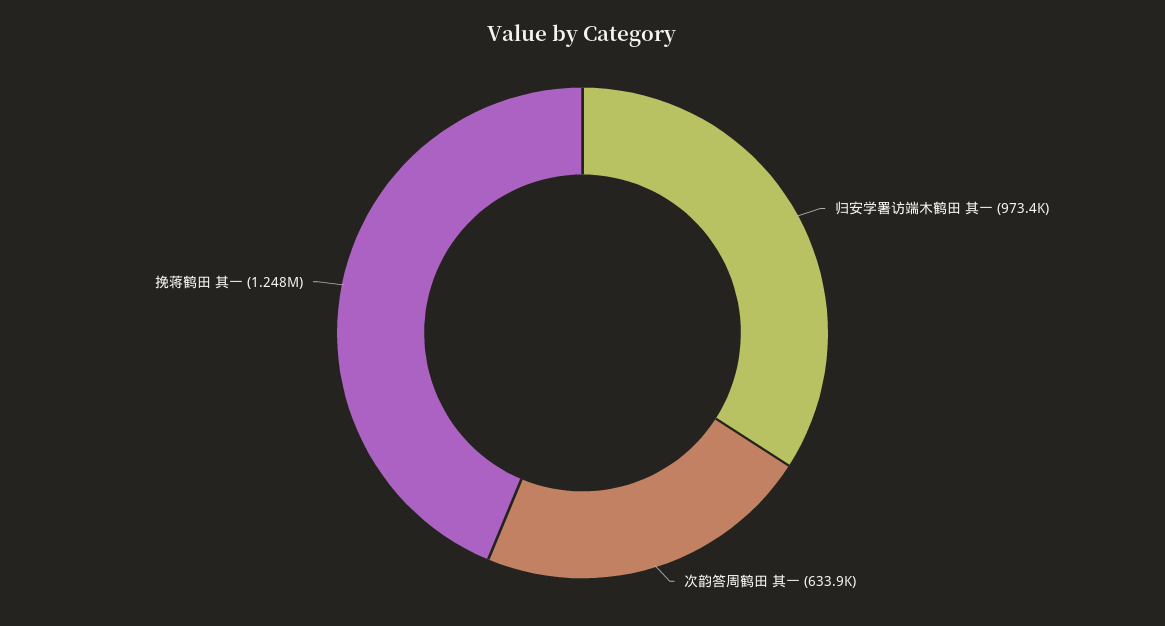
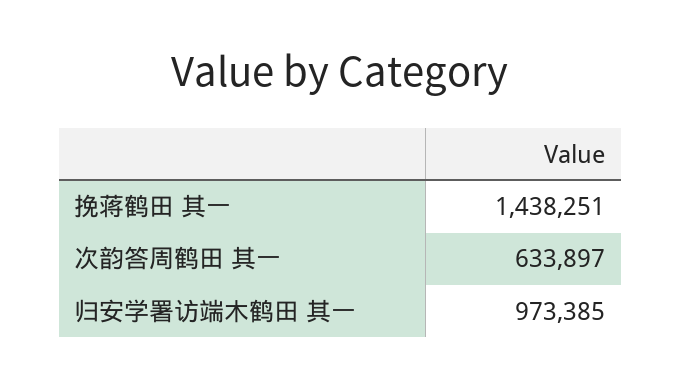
挽蒋鹤田 其一: 1248000 -> 1438251

